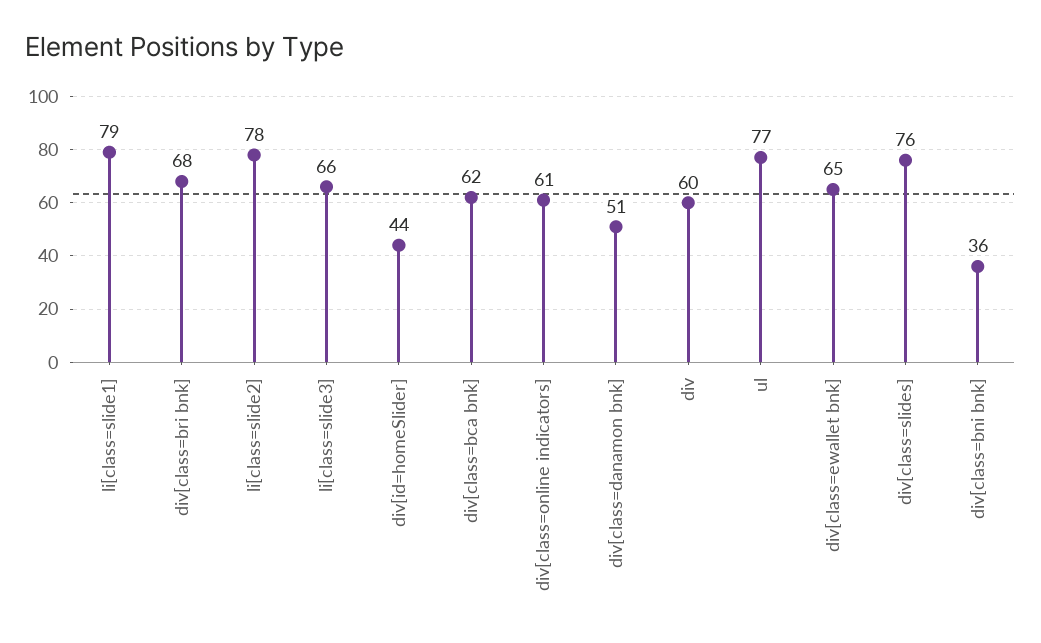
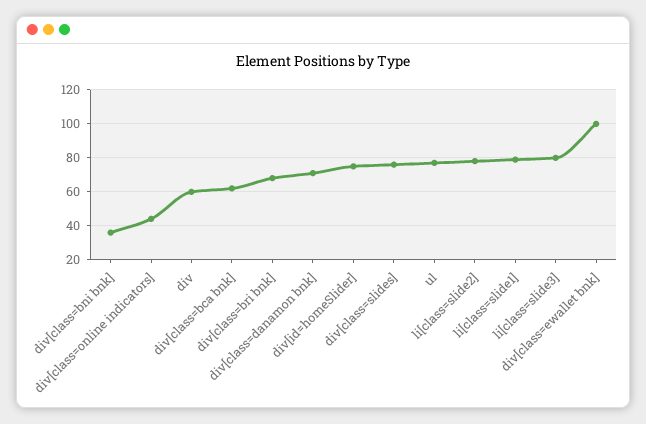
li[class=slide3]: 66 -> 80
div[id=homeSlider]: 44 -> 75
div[class=online indicators]: 61 -> 45
div[class=danamon bnk]: 51 -> 70
div[class=ewallet bnk]: 65 -> 100

